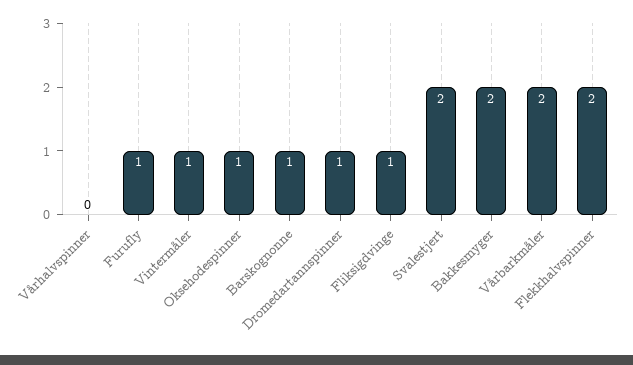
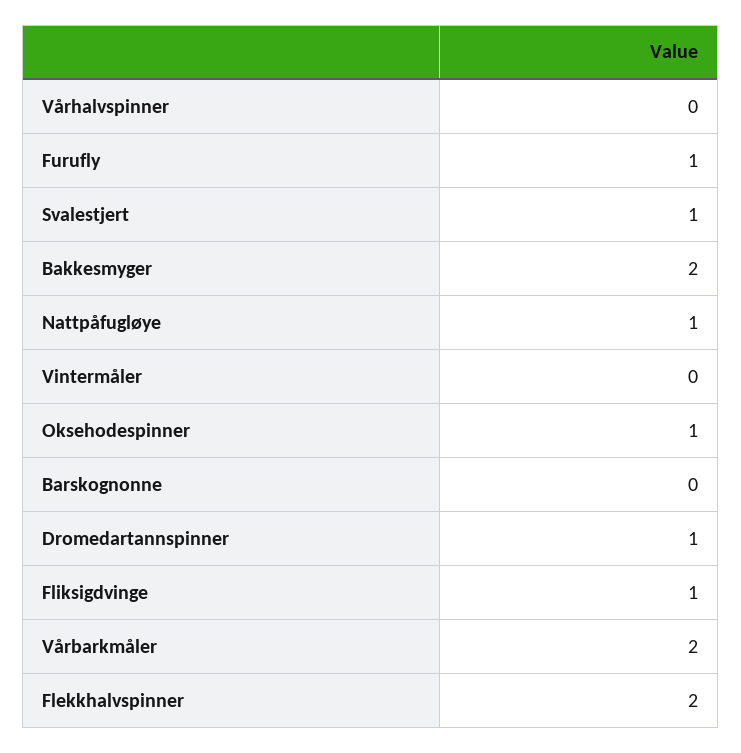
Vintermåler: 1 -> 0
Barskognonne: 1 -> 0
Svalestjert: 2 -> 1
Nattpåfugløye: none -> 1

